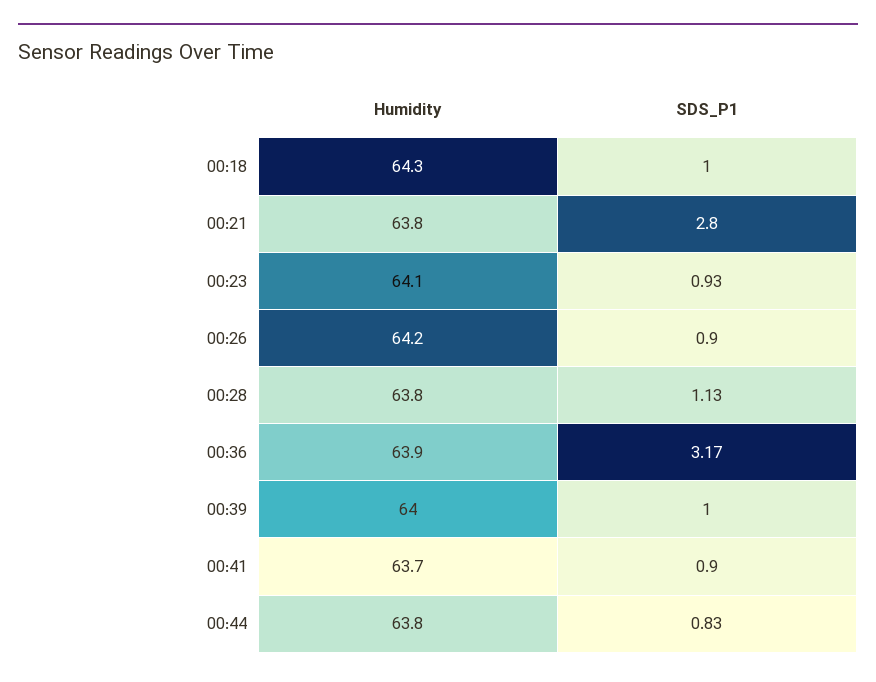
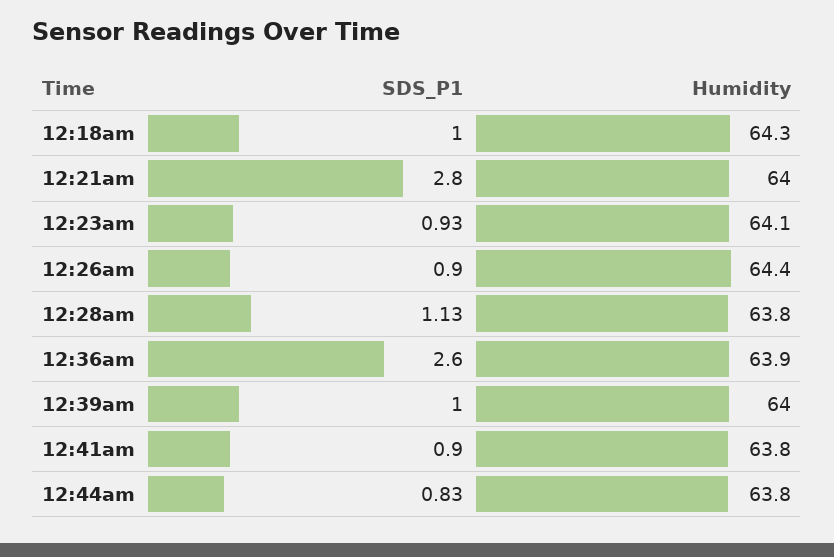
Humidity, 00:21: 63.8 -> 64
Humidity, 00:26: 64.2 -> 64.4
SDS_P1, 00:36: 3.17 -> 2.6
Humidity, 00:41: 63.7 -> 63.8

